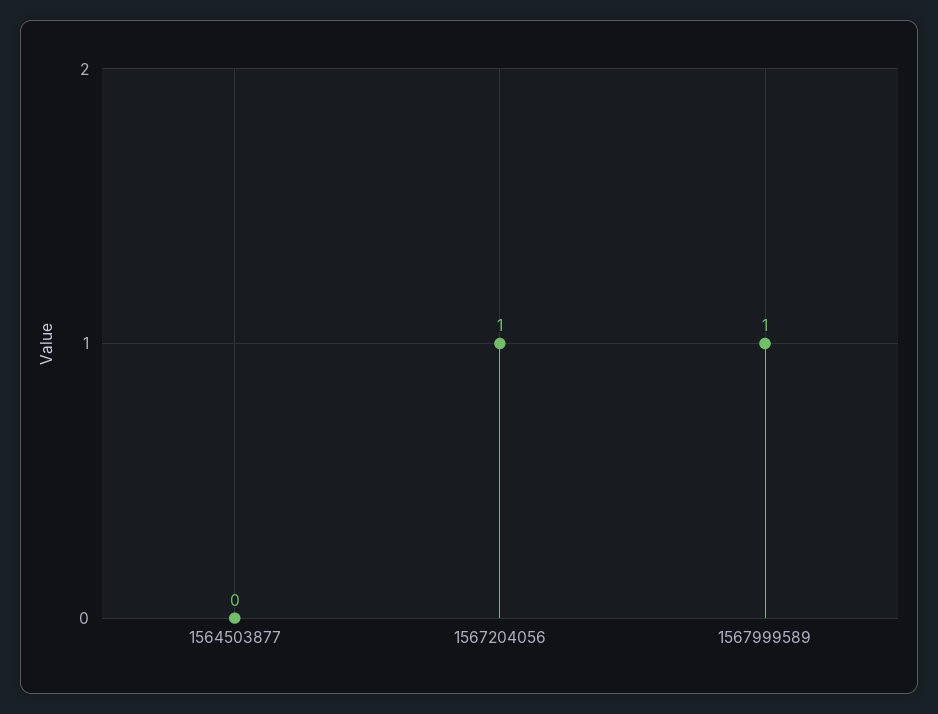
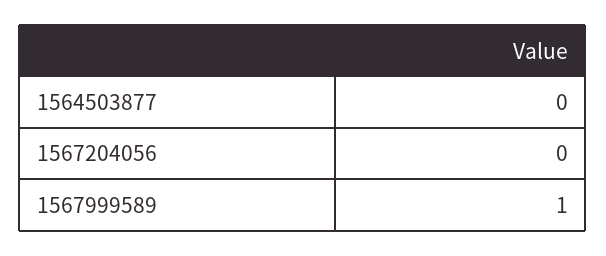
1567204056: 1 -> 0

